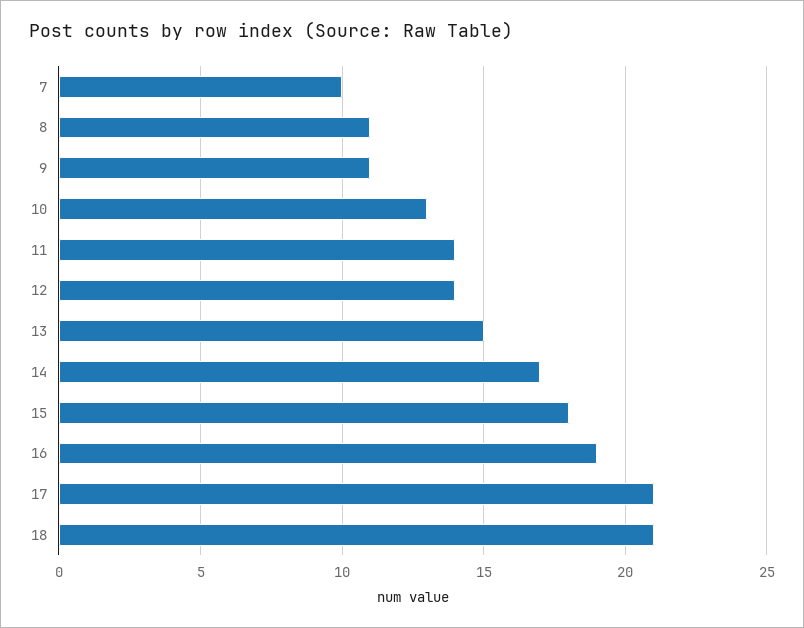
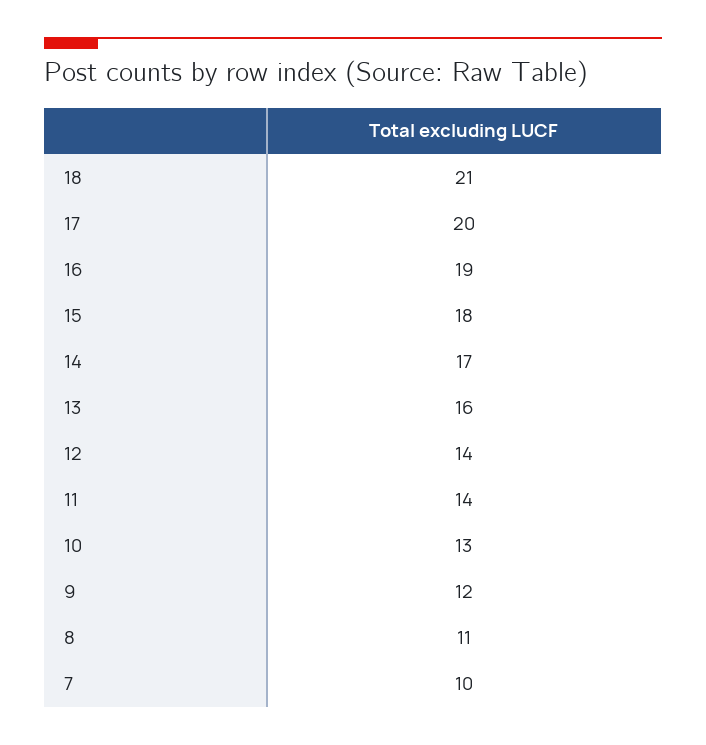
9: 11 -> 12
13: 15 -> 16
17: 21 -> 20

